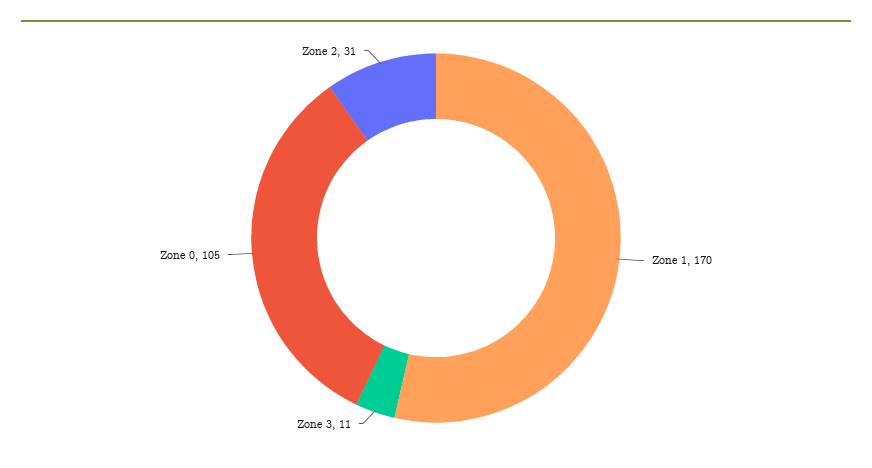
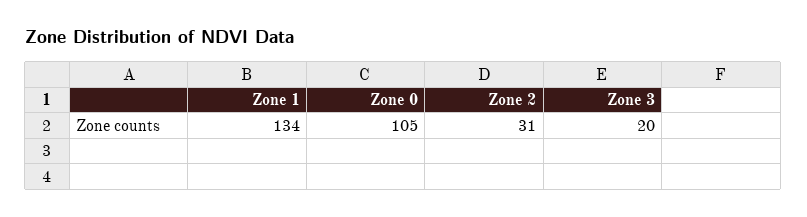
Zone 1: 170 -> 134
Zone 3: 11 -> 20

